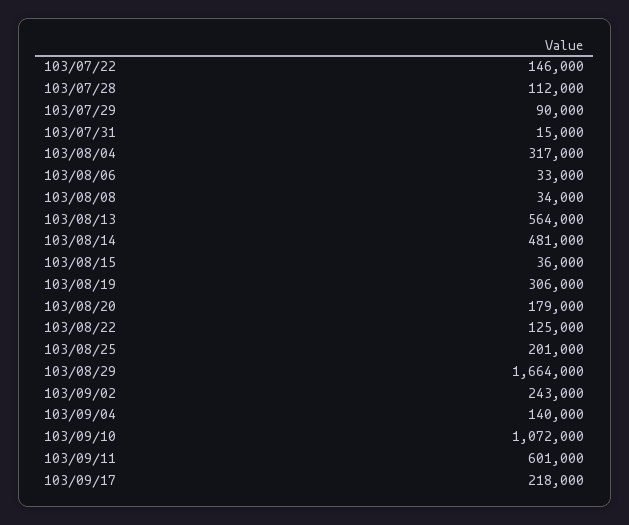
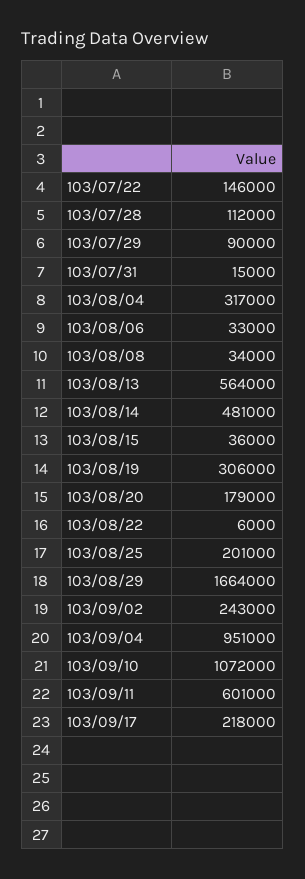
103/08/22: 125000 -> 6000
103/09/04: 140000 -> 951000

